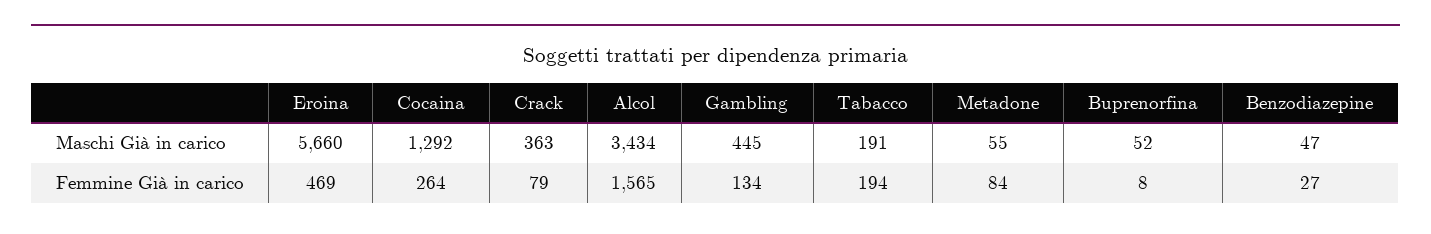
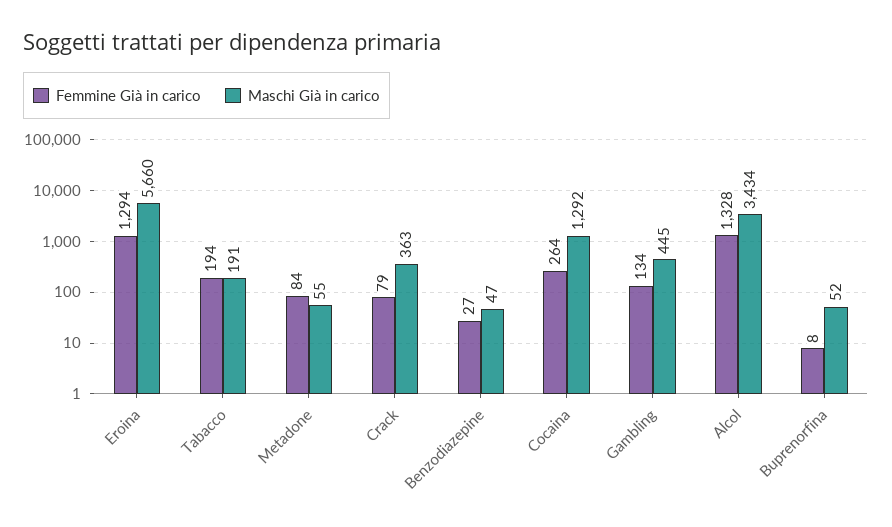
Femmine Già in carico, Eroina: 469 -> 1294
Femmine Già in carico, Alcol: 1565 -> 1328

